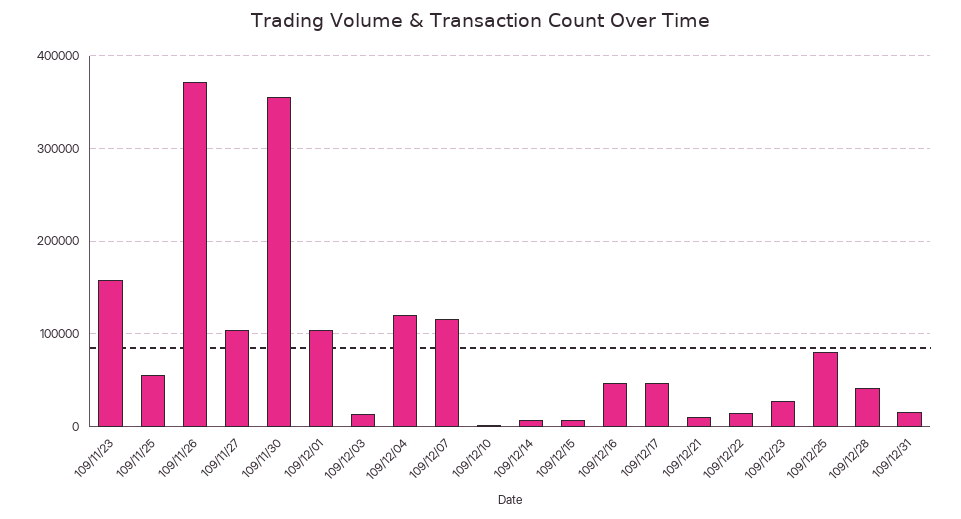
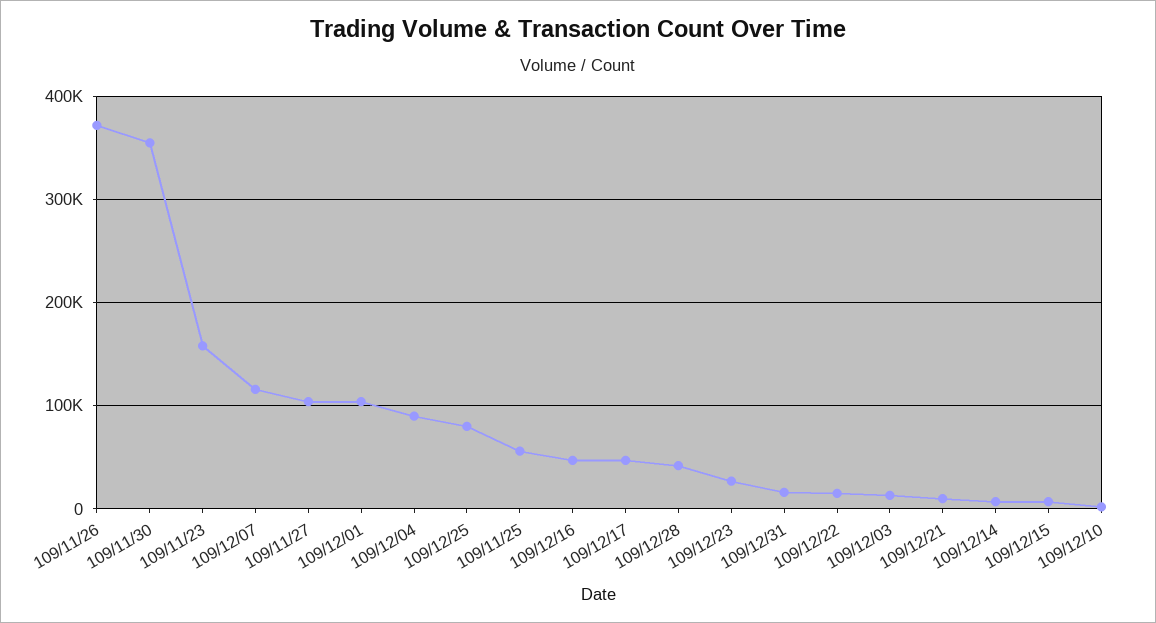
109/12/04: 120000 -> 90000

